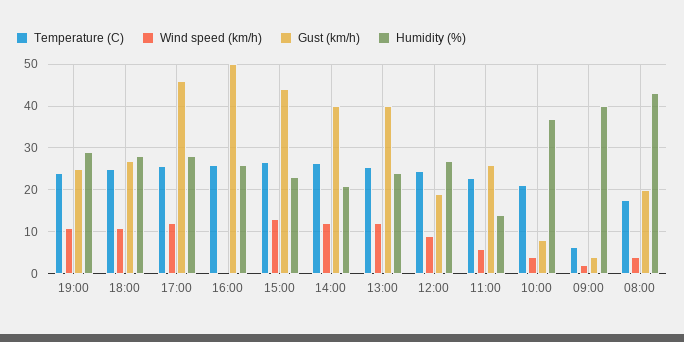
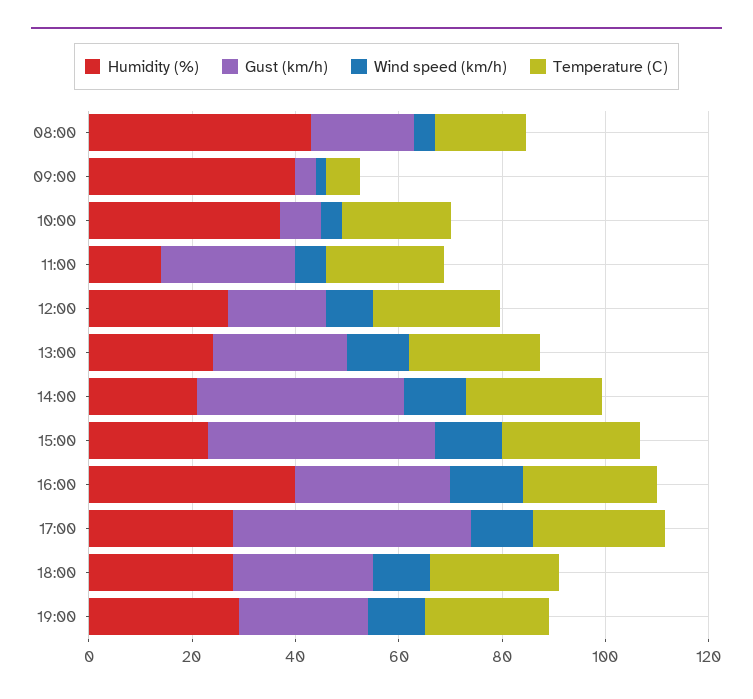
Wind speed (km/h), 16:00: 0 -> 15
Gust (km/h), 16:00: 50 -> 30
Humidity (%), 16:00: 26 -> 40
Gust (km/h), 13:00: 40 -> 25

